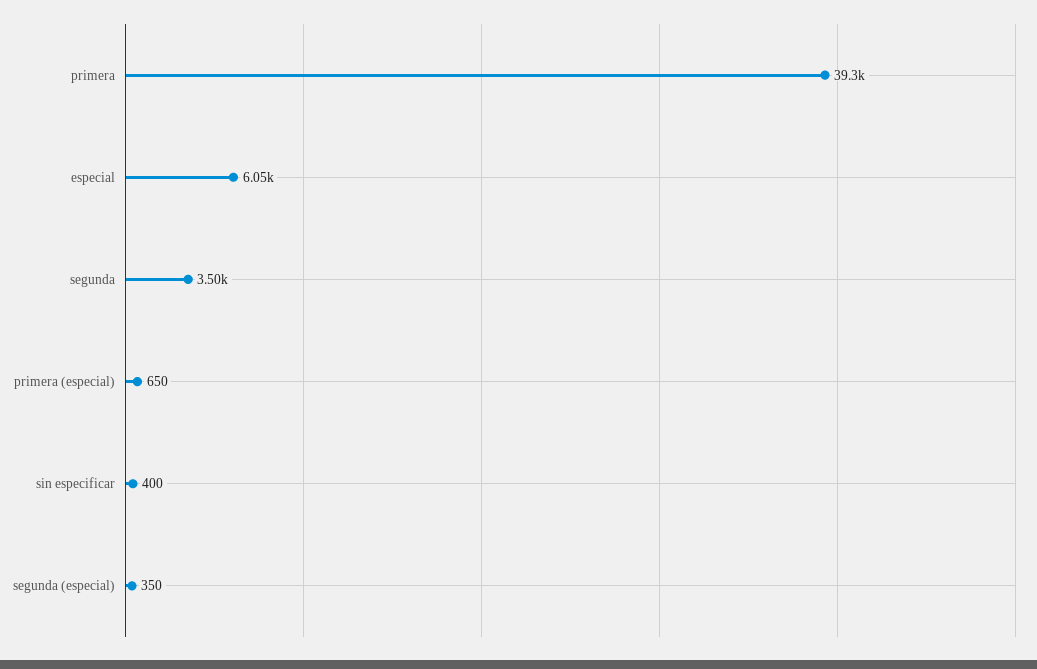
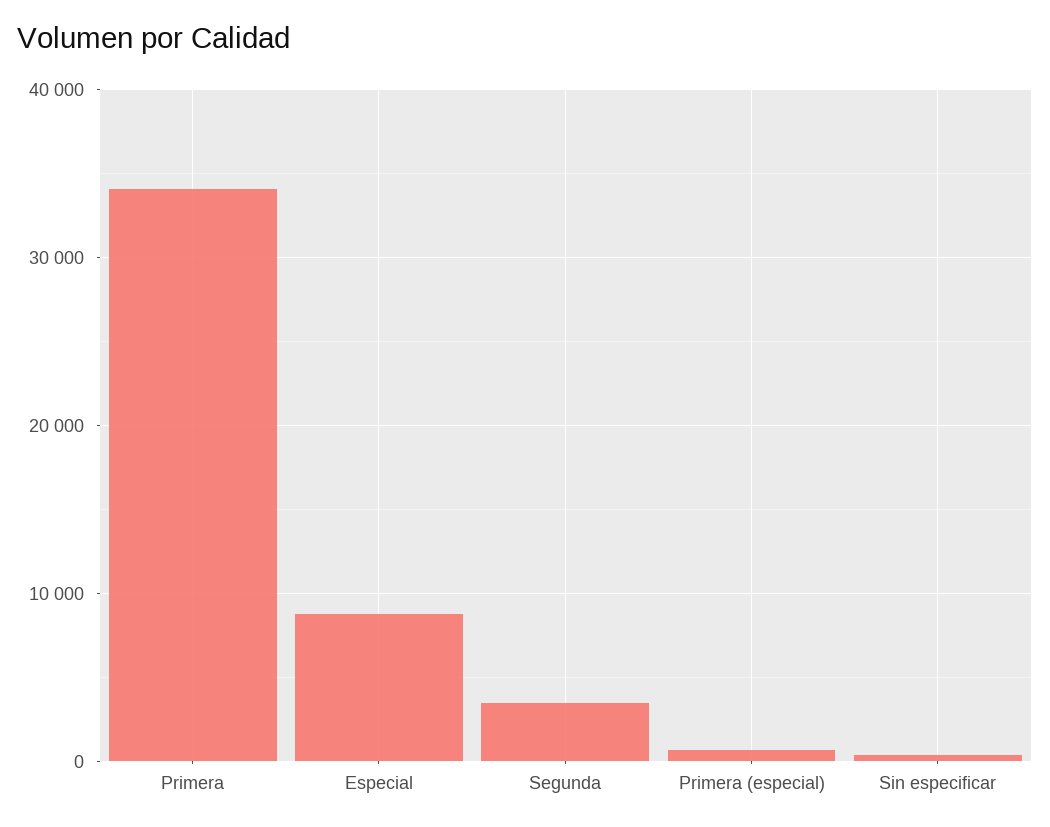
primera: 39300 -> 34000
especial: 6050 -> 9000
segunda (especial): 350 -> none

